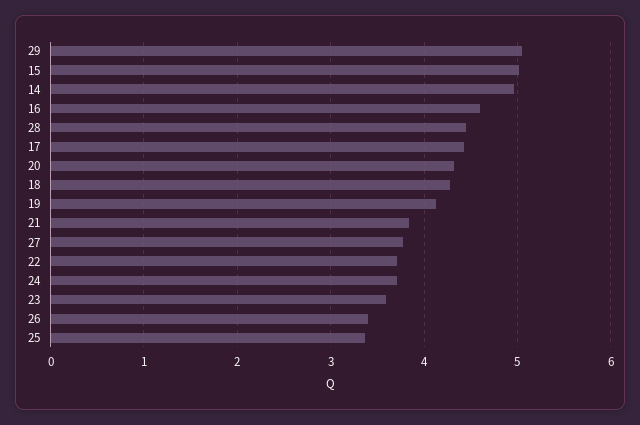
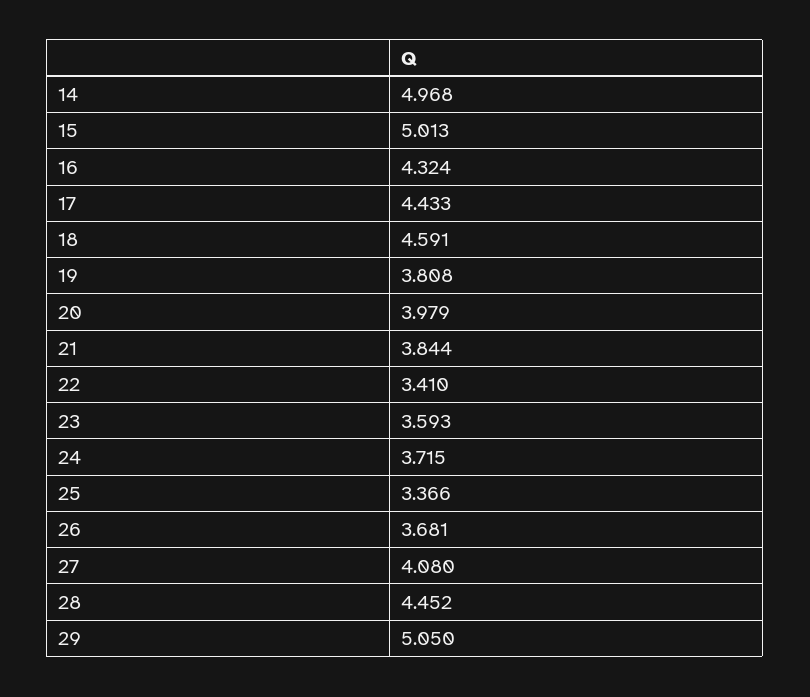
16: 4.6 -> 4.324
20: 4.3 -> 3.979
18: 4.3 -> 4.591
19: 4.1 -> 3.808
27: 3.8 -> 4.08
22: 3.7 -> 3.41
26: 3.4 -> 3.681

